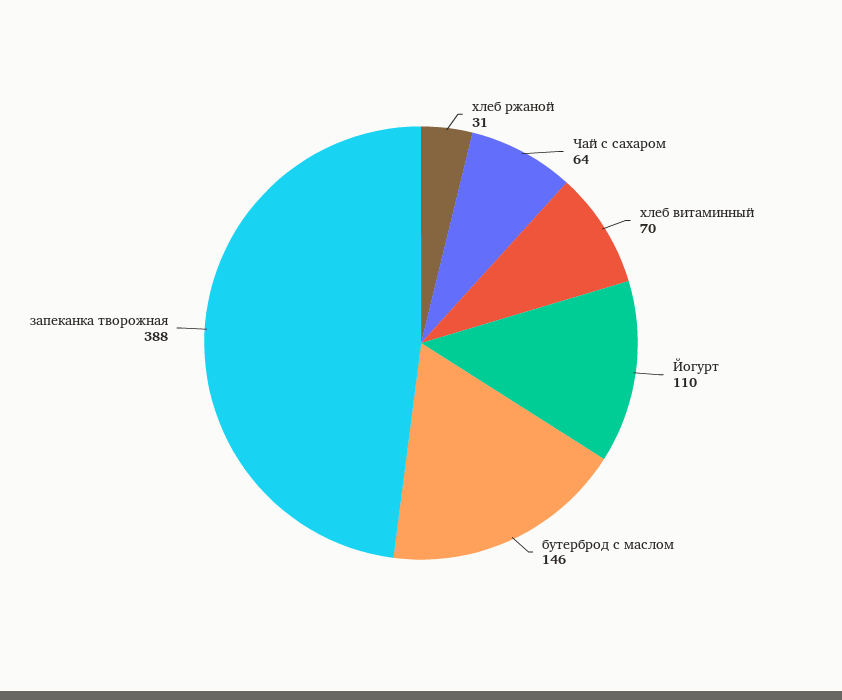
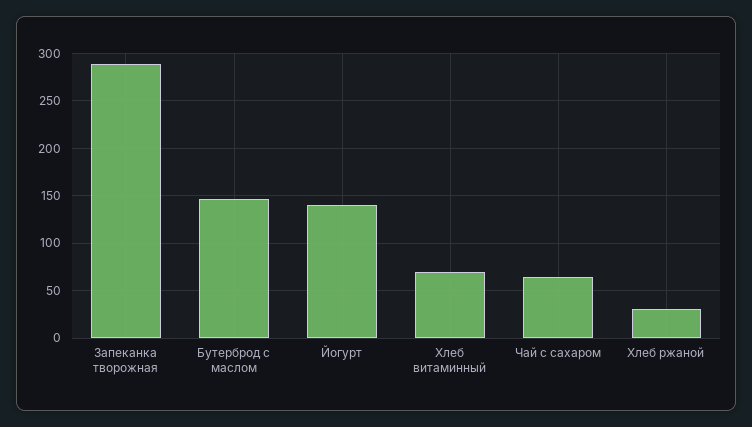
Йогурт: 110 -> 140
запеканка творожная: 388 -> 290

